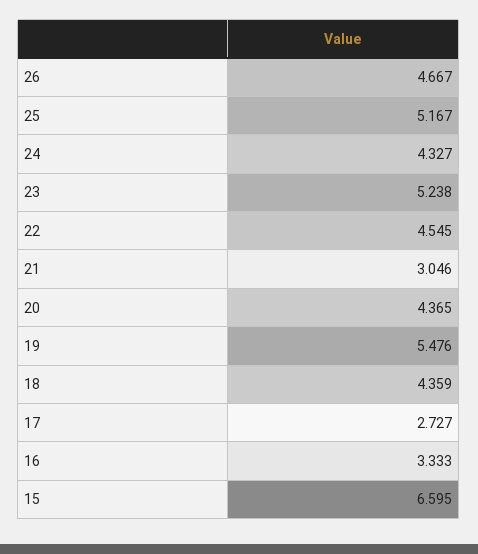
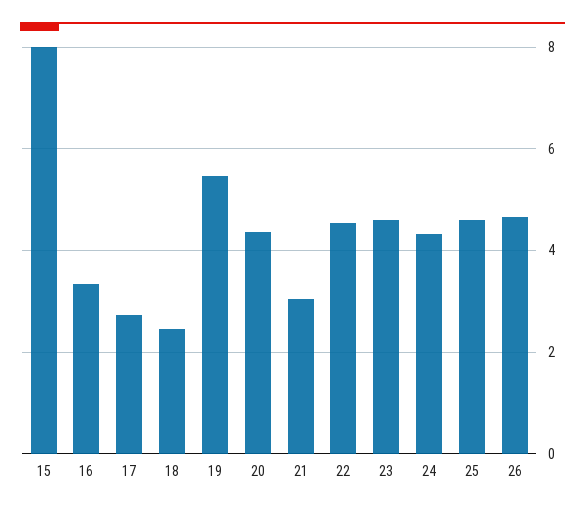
25: 5.167 -> 4.6
23: 5.238 -> 4.6
18: 4.359 -> 2.4
15: 6.595 -> 8

